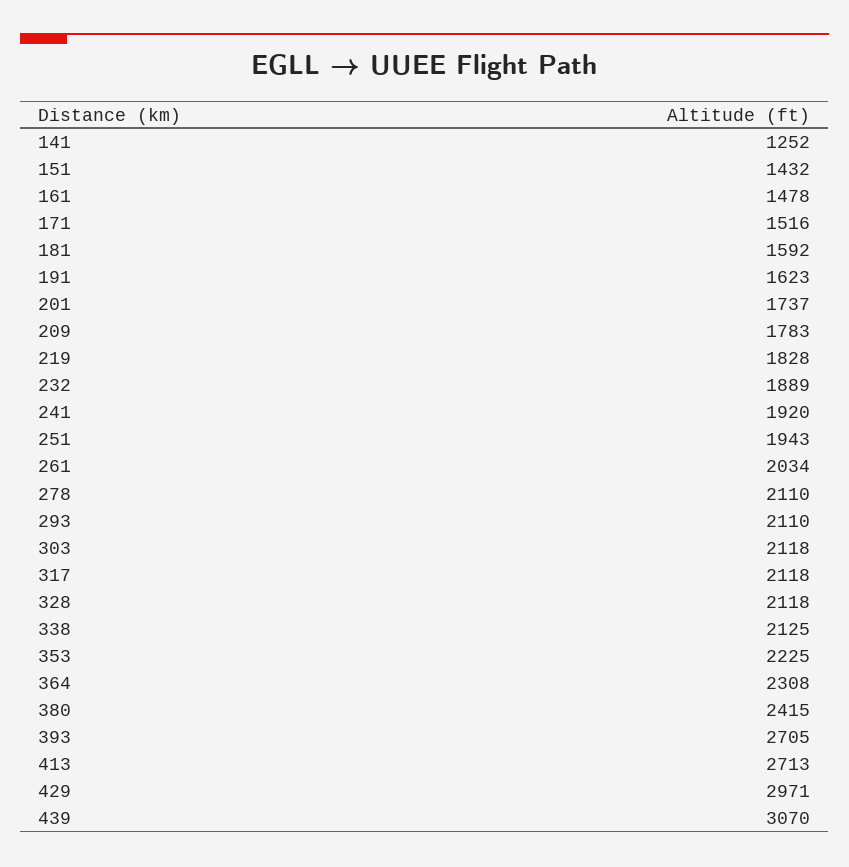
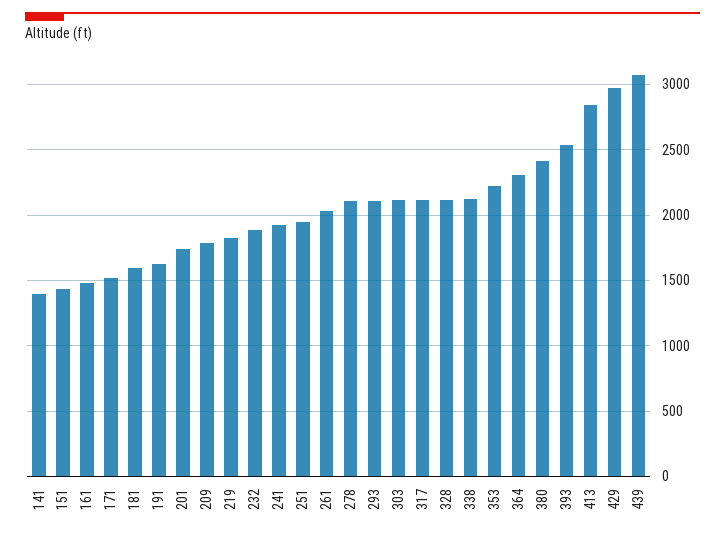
141: 1252 -> 1400
393: 2705 -> 2550
413: 2713 -> 2850

